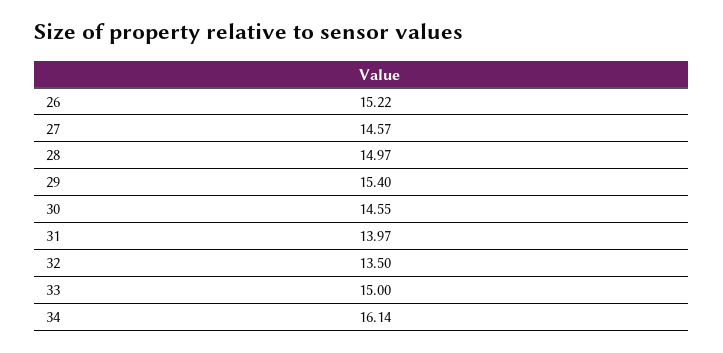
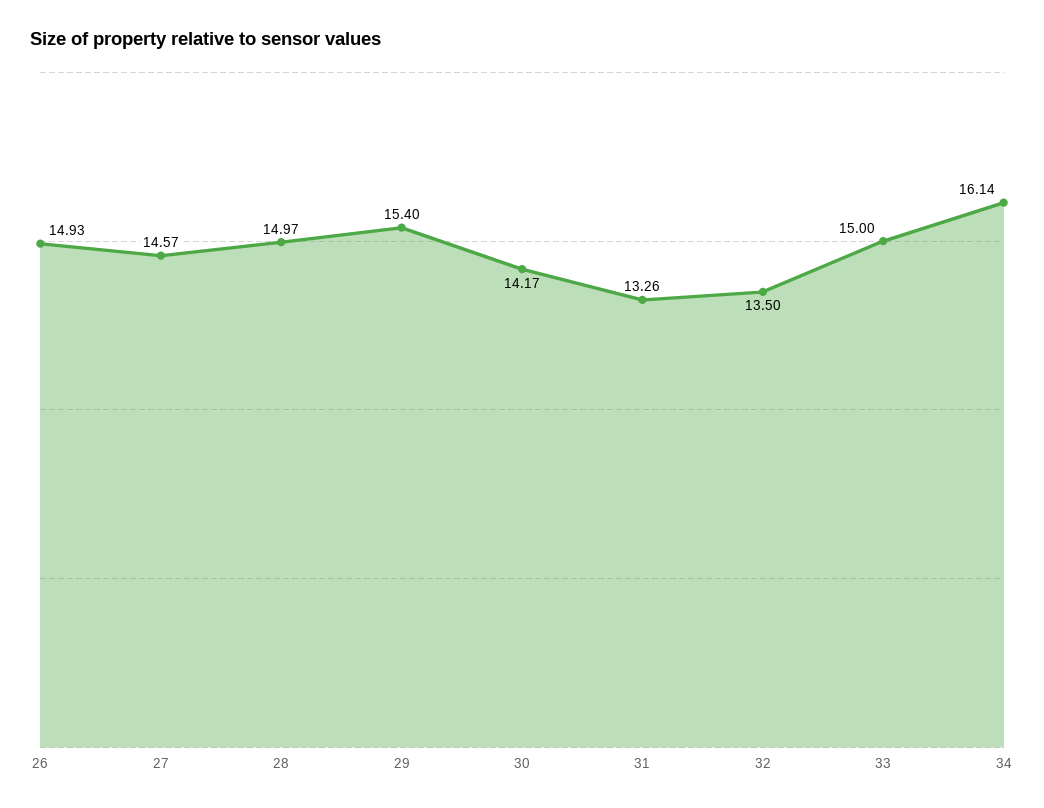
26: 15.22 -> 14.93
30: 14.55 -> 14.17
31: 13.97 -> 13.26

